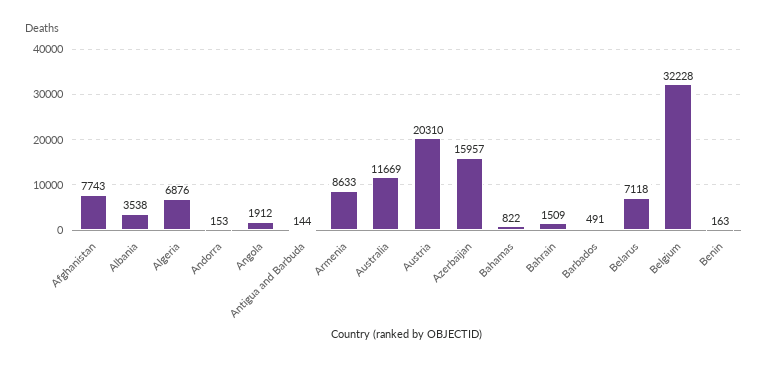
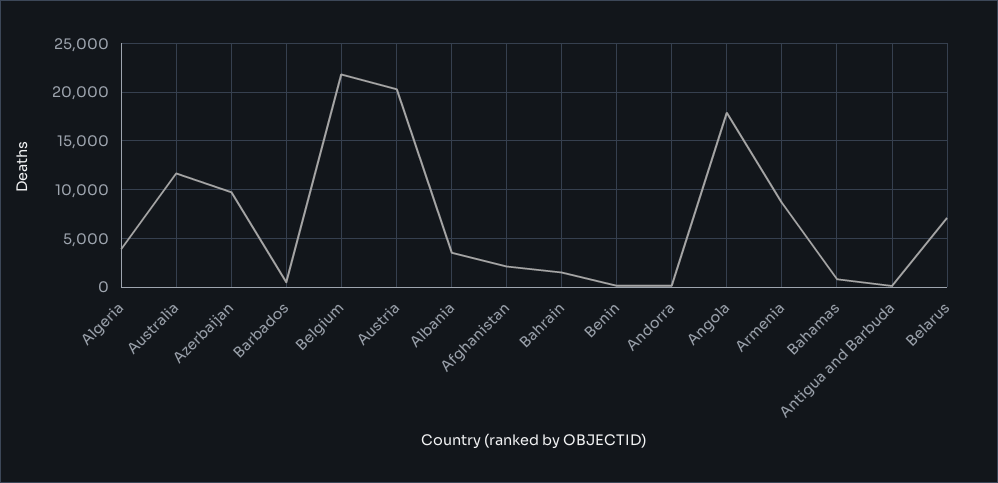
Afghanistan: 7743 -> 2000
Algeria: 6876 -> 4000
Angola: 1912 -> 18000
Azerbaijan: 15957 -> 10000
Belgium: 32228 -> 22000

